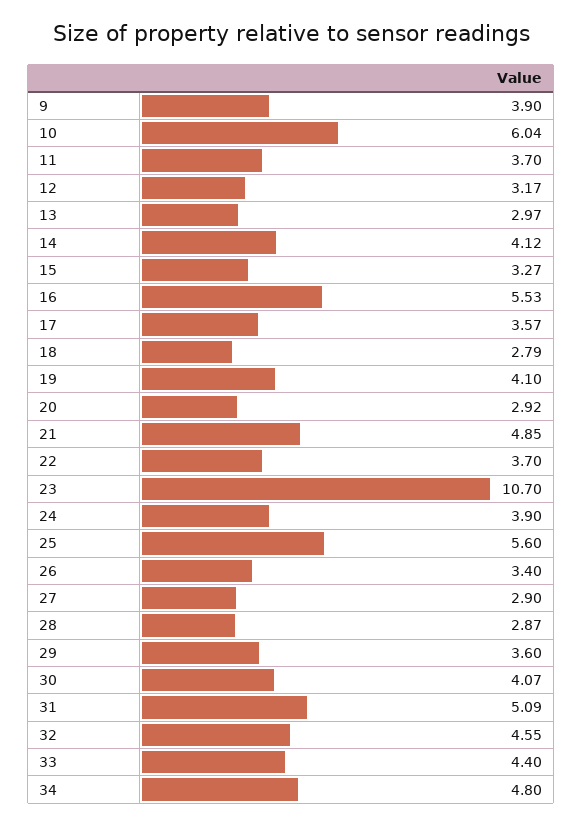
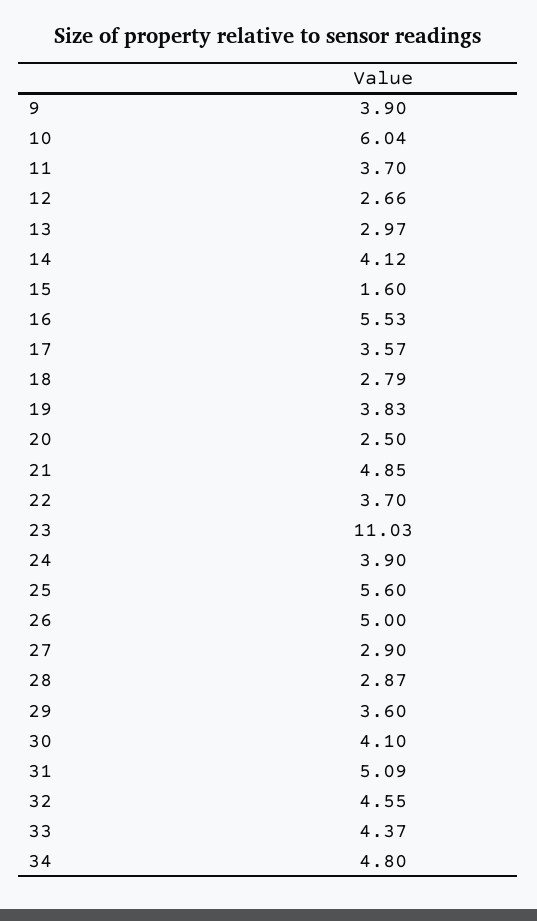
12: 3.17 -> 2.66
15: 3.27 -> 1.6
19: 4.1 -> 3.83
20: 2.92 -> 2.5
23: 10.7 -> 11.03
26: 3.4 -> 5
30: 4.07 -> 4.1
33: 4.4 -> 4.37

